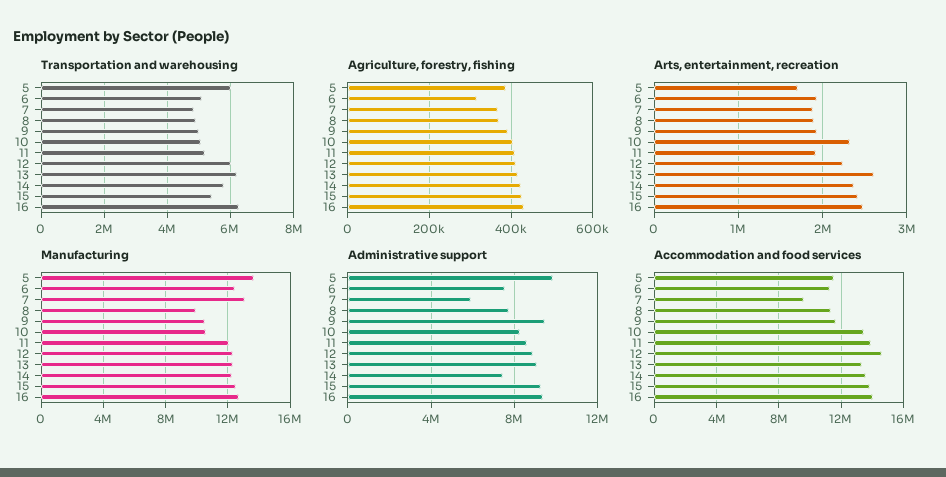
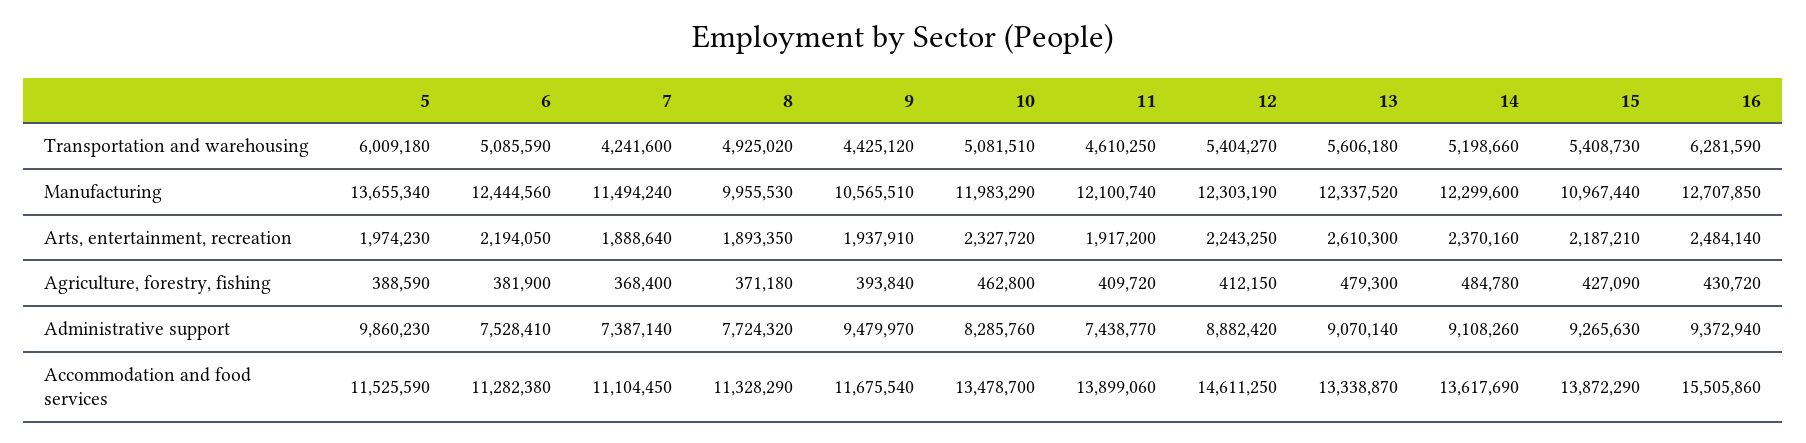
Transportation and warehousing, 7: 4800000 -> 4241600
Transportation and warehousing, 9: 5000000 -> 4425120
Transportation and warehousing, 11: 5200000 -> 4610250
Transportation and warehousing, 12: 6000000 -> 5404270
Transportation and warehousing, 13: 6200000 -> 5606180
Transportation and warehousing, 14: 5800000 -> 5198660
Agriculture, forestry, fishing, 6: 320000 -> 381900
Agriculture, forestry, fishing, 10: 400000 -> 462800
Agriculture, forestry, fishing, 13: 420000 -> 479300
Agriculture, forestry, fishing, 14: 420000 -> 484780
Arts, entertainment, recreation, 5: 1700000 -> 1974230
Arts, entertainment, recreation, 6: 1900000 -> 2194050
Arts, entertainment, recreation, 15: 2400000 -> 2187210
Manufacturing, 7: 13000000 -> 11494240
Manufacturing, 10: 10500000 -> 11983290
Manufacturing, 15: 12500000 -> 10967440
Administrative support, 7: 6000000 -> 7387140
Administrative support, 11: 8500000 -> 7438770
Administrative support, 14: 7500000 -> 9108260
Accommodation and food services, 7: 9500000 -> 11104450
Accommodation and food services, 16: 14000000 -> 15505860

